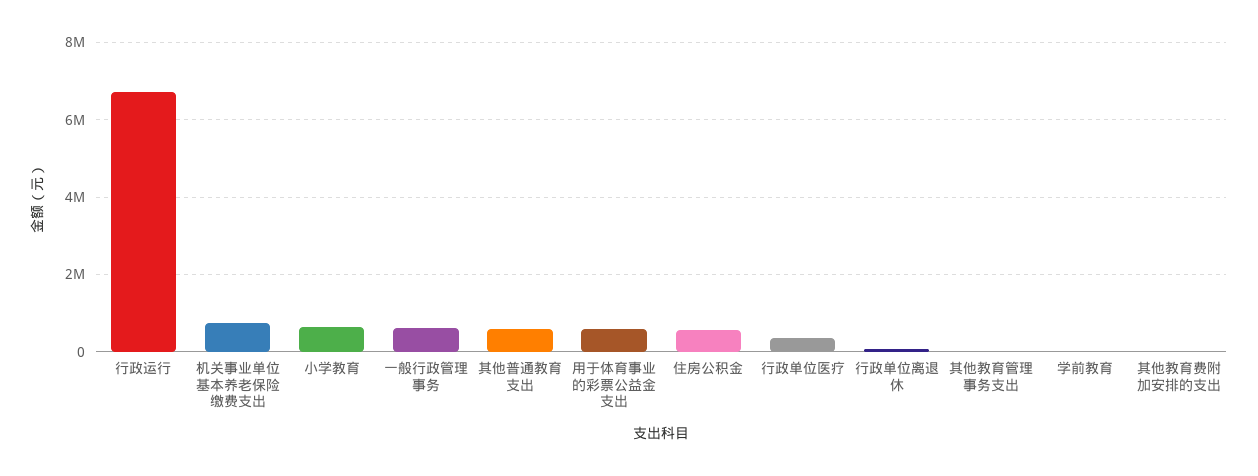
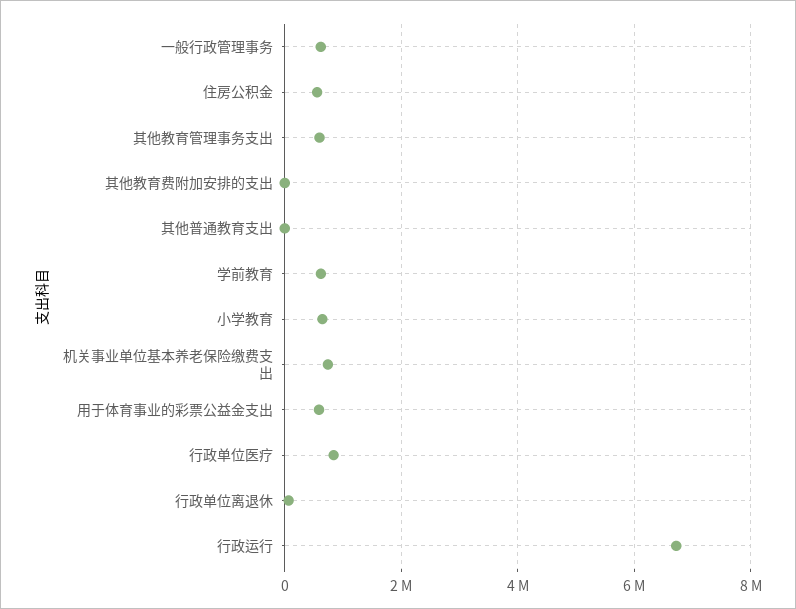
其他普通教育支出: 600000 -> 0
行政单位医疗: 400000 -> 800000
其他教育管理事务支出: 0 -> 600000
学前教育: 0 -> 600000

